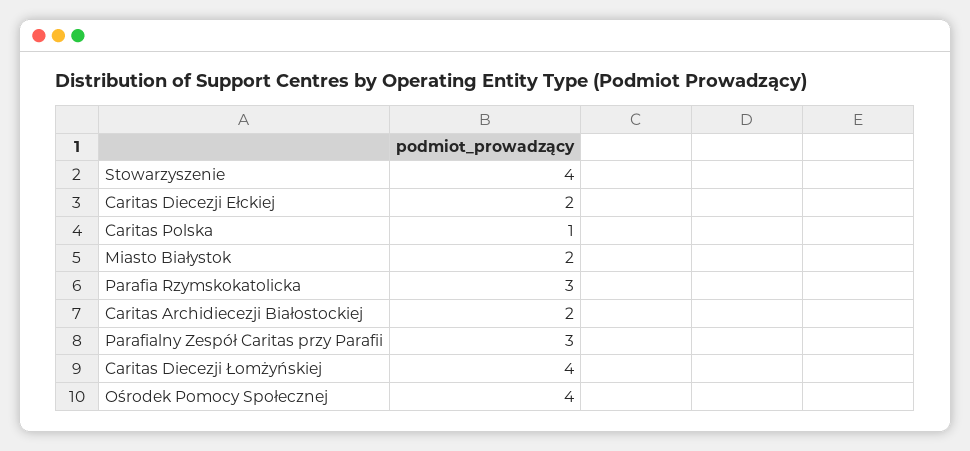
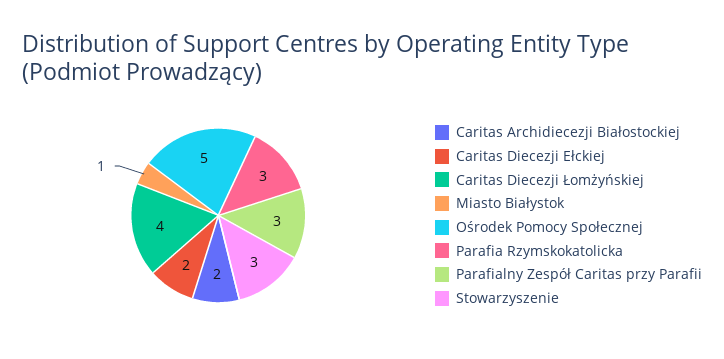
Stowarzyszenie: 4 -> 3
Caritas Polska: 1 -> none
Miasto Białystok: 2 -> 1
Ośrodek Pomocy Społecznej: 4 -> 5

